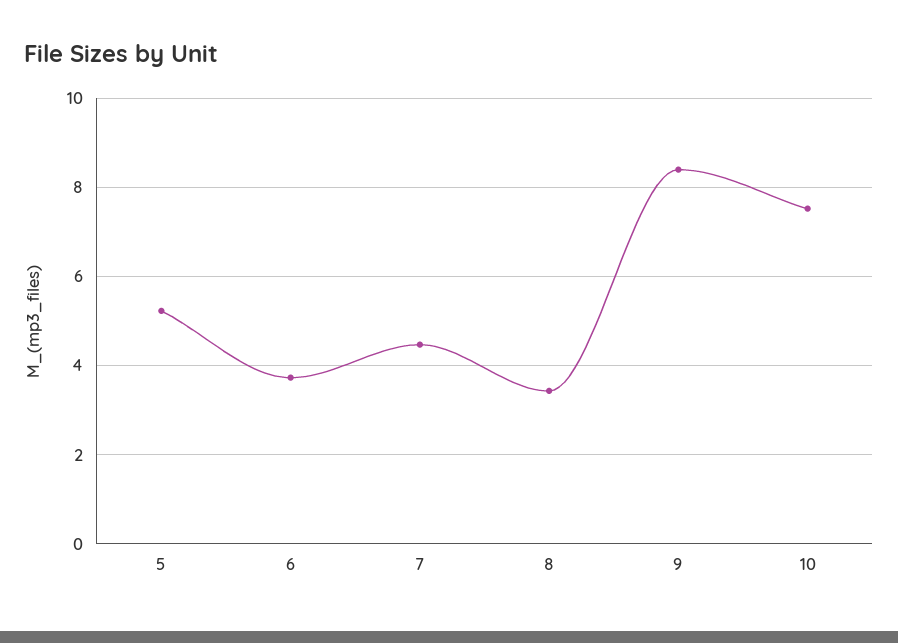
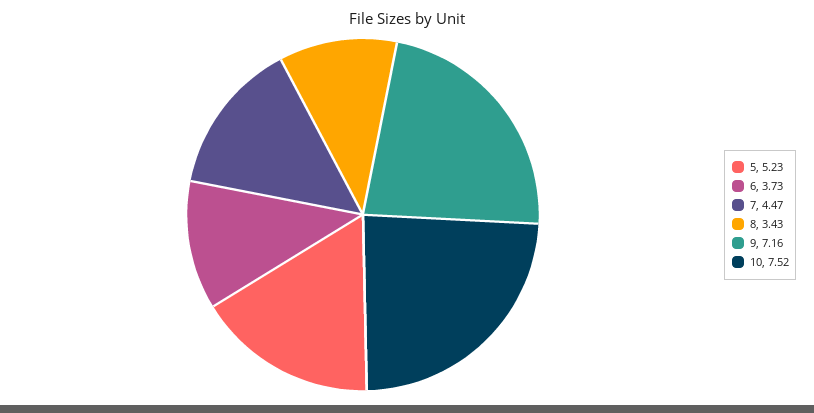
9: 8.4 -> 7.16

